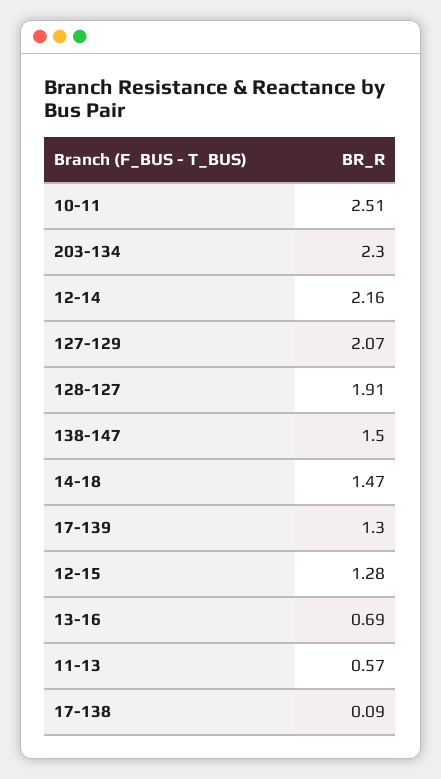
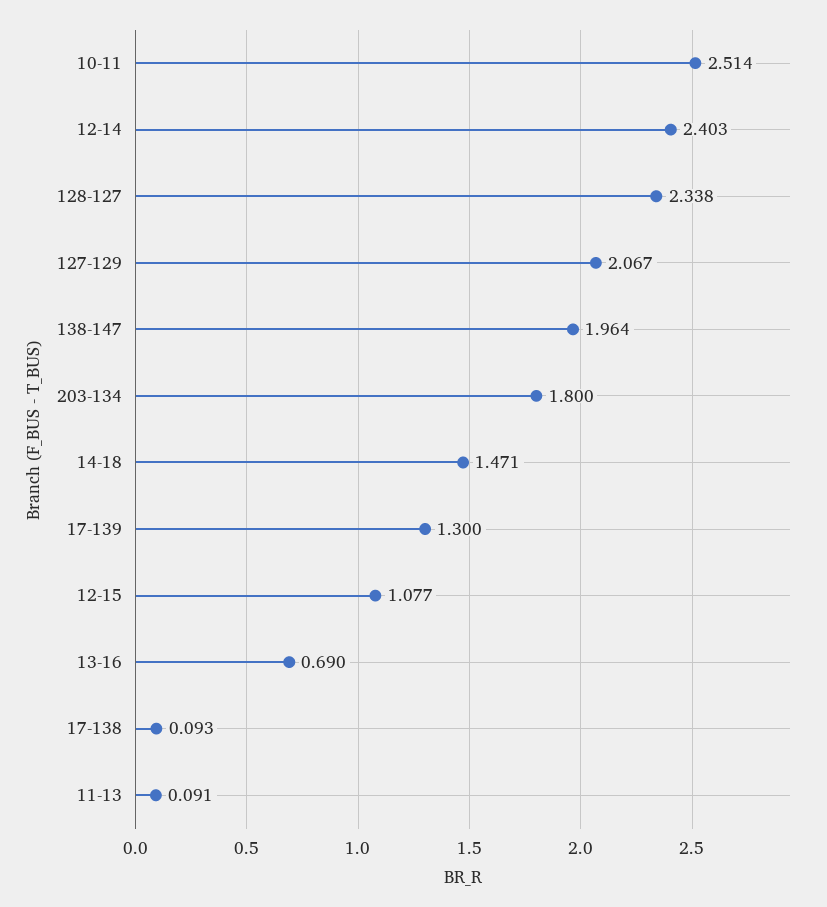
203-134: 2.3 -> 1.8
12-14: 2.16 -> 2.403
128-127: 1.91 -> 2.338
138-147: 1.5 -> 1.964
12-15: 1.28 -> 1.077
11-13: 0.57 -> 0.091

